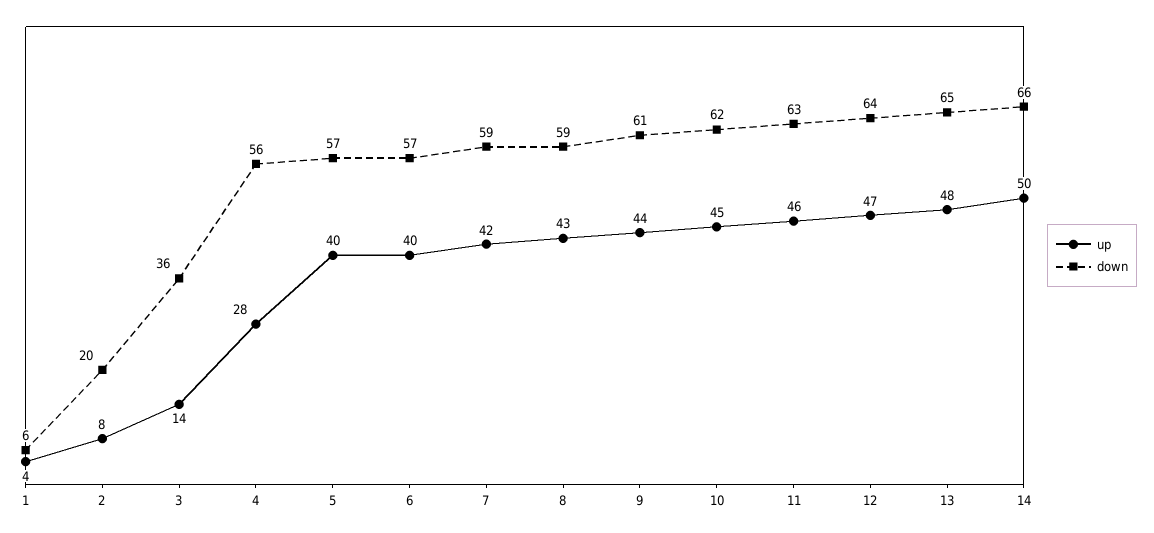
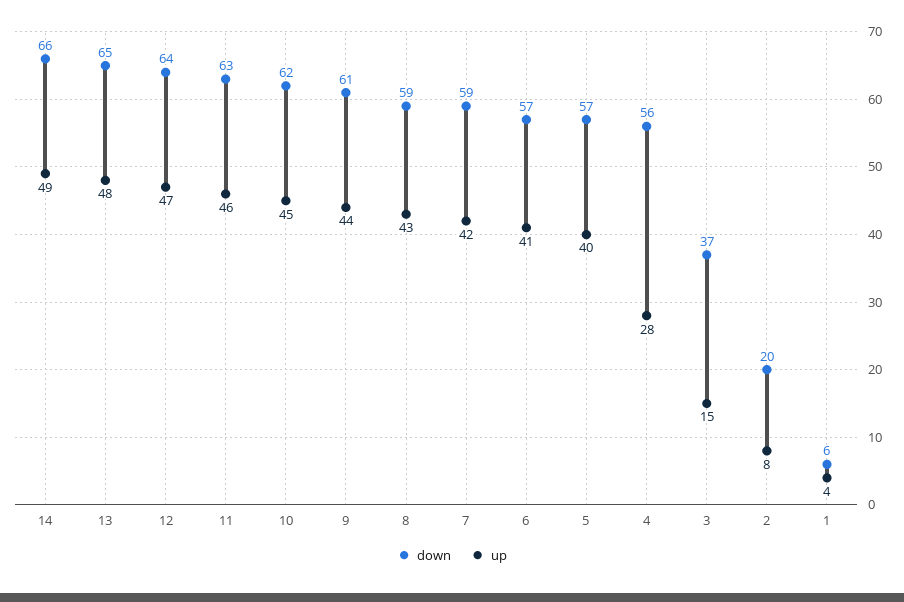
up, 3: 14 -> 15
down, 3: 36 -> 37
up, 6: 40 -> 41
up, 14: 50 -> 49

